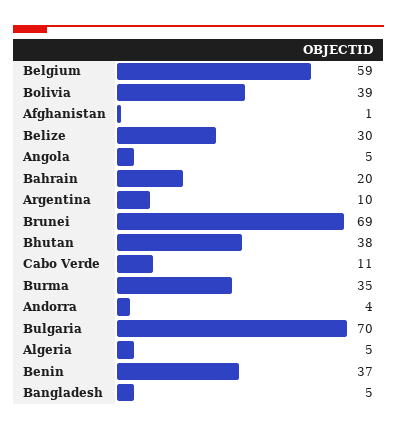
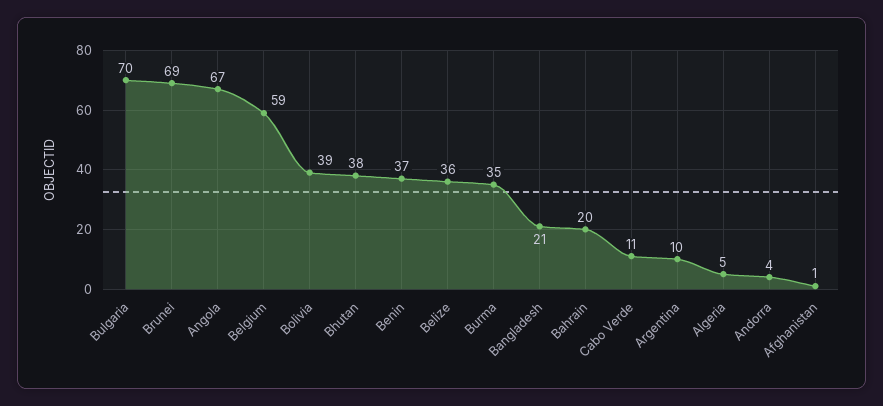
Belize: 30 -> 36
Angola: 5 -> 67
Bangladesh: 5 -> 21

